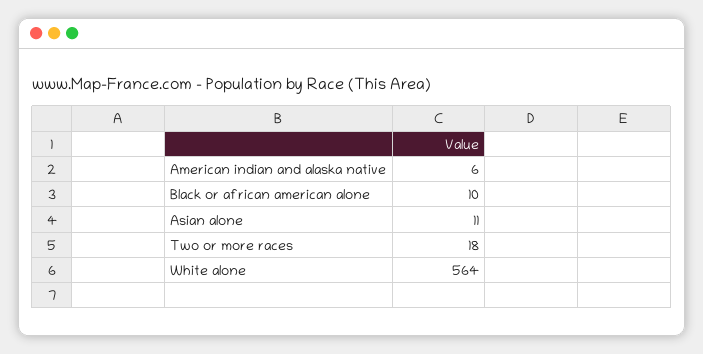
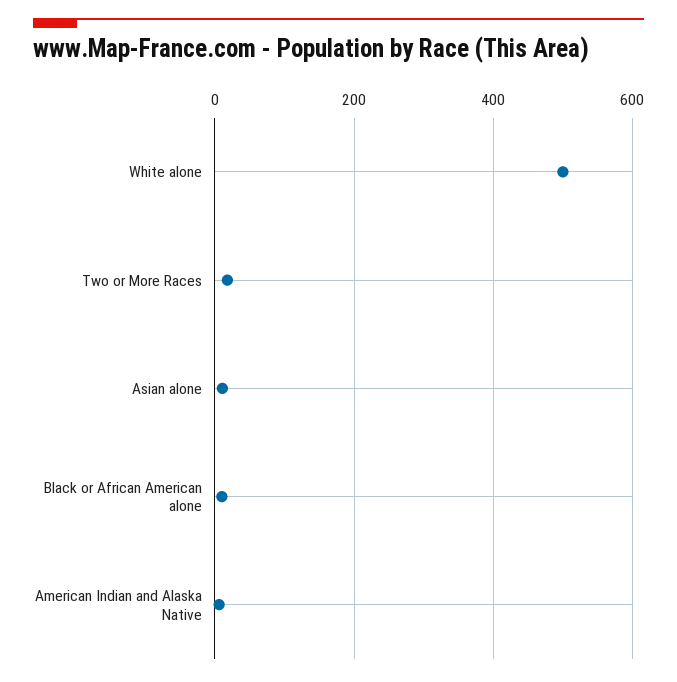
White alone: 564 -> 500

